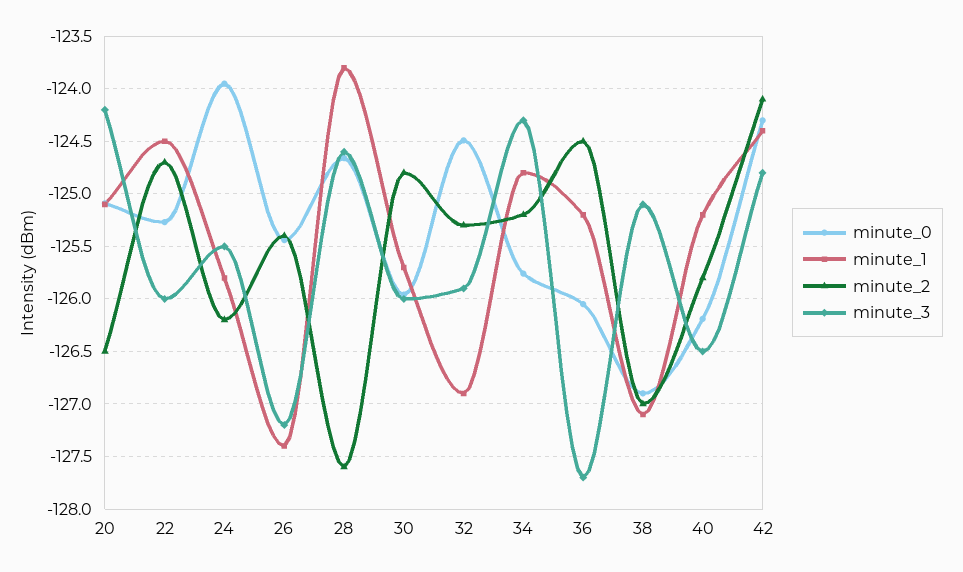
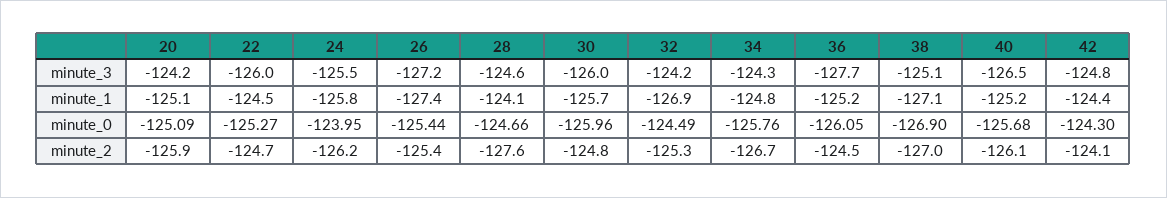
minute_2, 20: -126.5 -> -125.9
minute_1, 28: -123.8 -> -124.1
minute_3, 32: -125.9 -> -124.2
minute_2, 34: -125.2 -> -126.7
minute_0, 40: -126.2 -> -125.68
minute_2, 40: -125.8 -> -126.1

